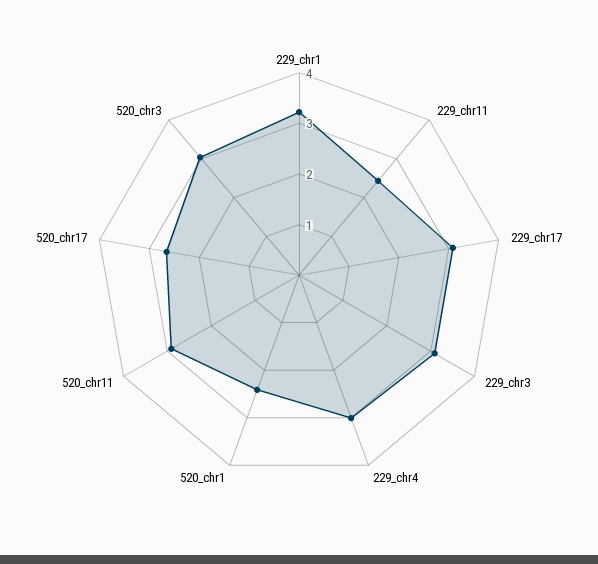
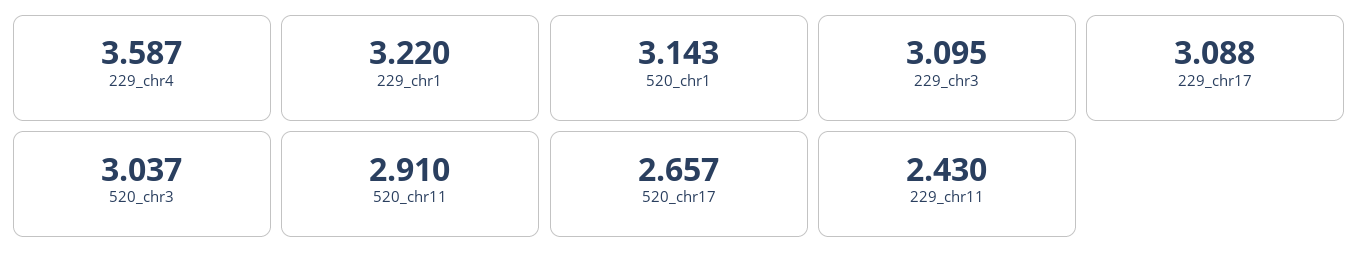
229_chr4: 3 -> 3.587
520_chr1: 2.4 -> 3.143

